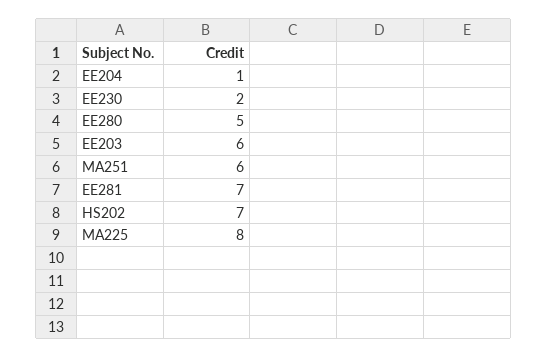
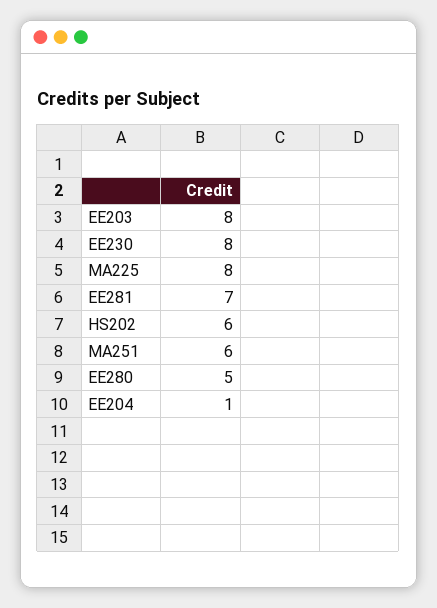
EE230: 2 -> 8
EE203: 6 -> 8
HS202: 7 -> 6

